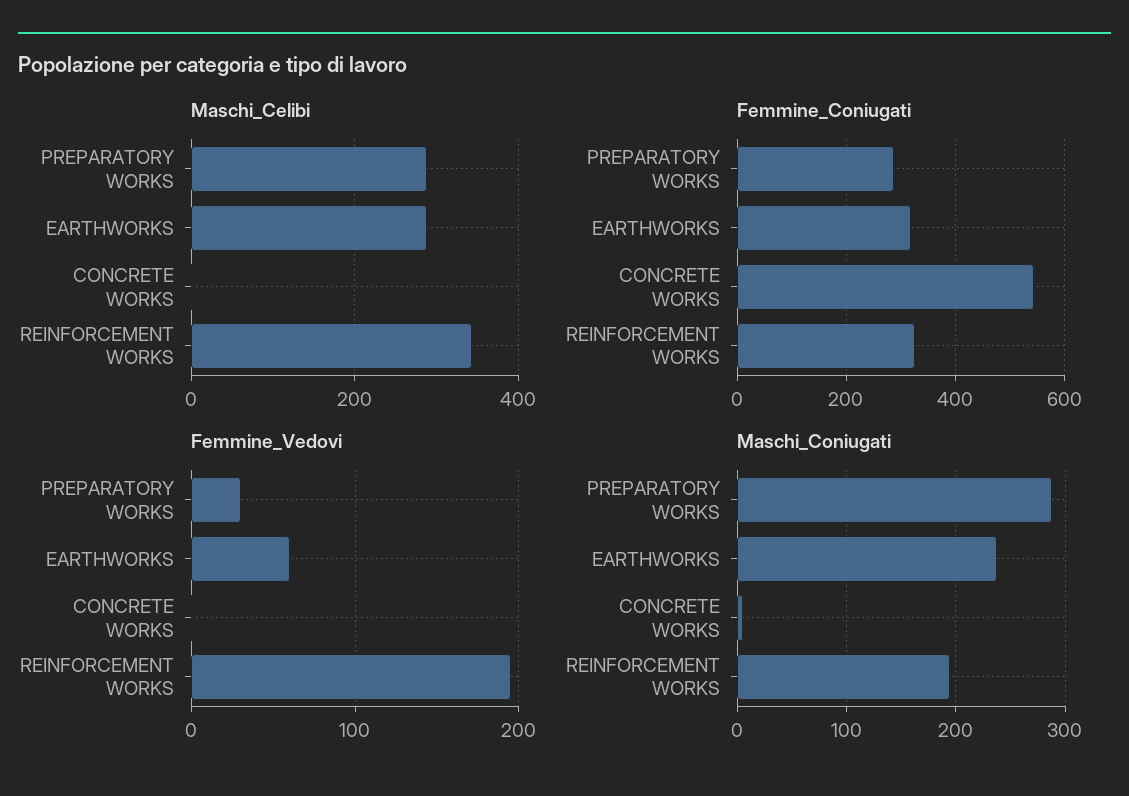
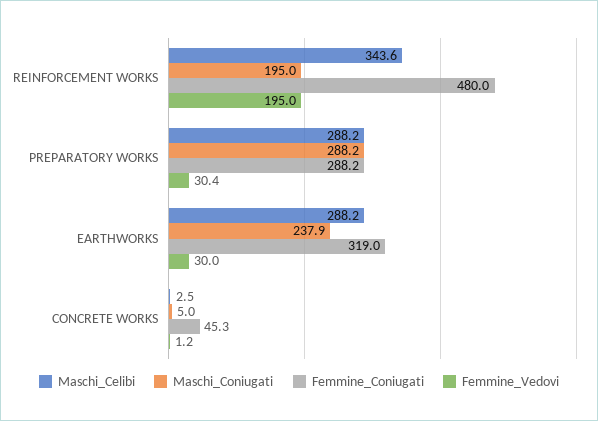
Femmine_Coniugati, CONCRETE WORKS: 540 -> 45.3
Femmine_Coniugati, REINFORCEMENT WORKS: 320 -> 480
Femmine_Vedovi, EARTHWORKS: 60 -> 30

